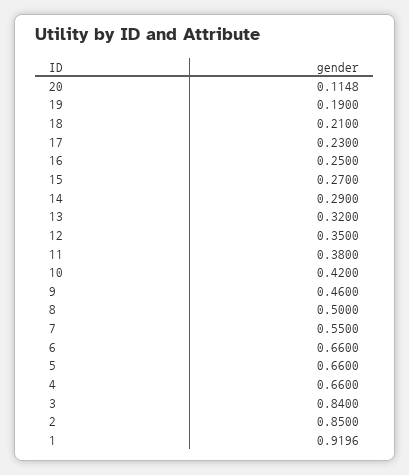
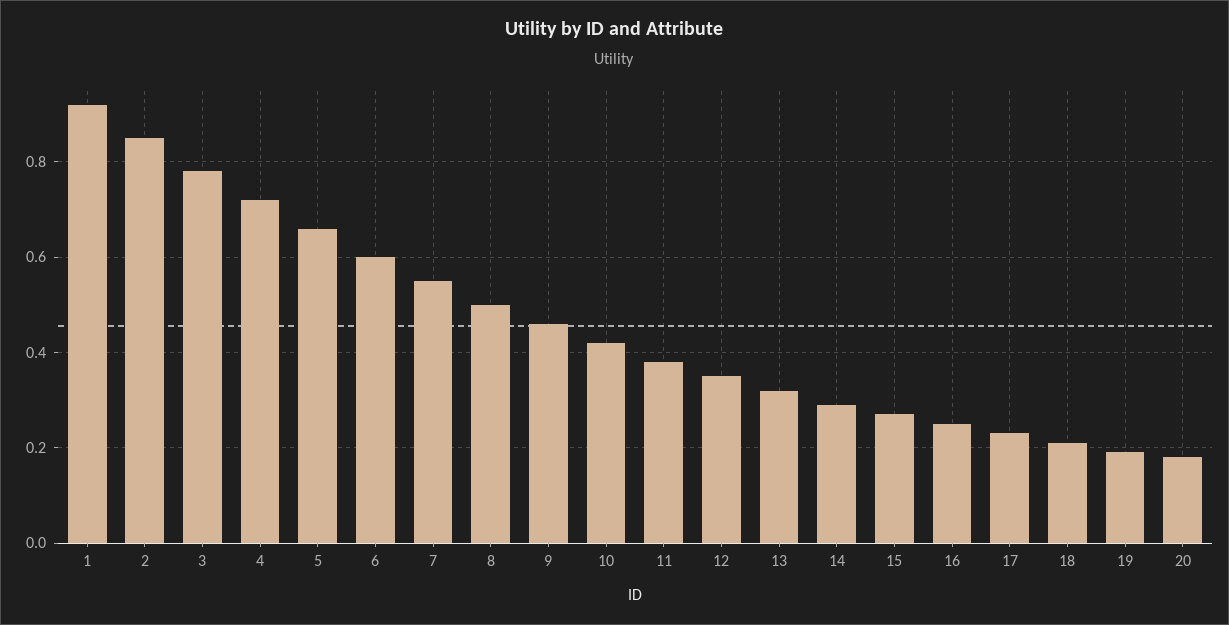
20: 0.1148 -> 0.18
6: 0.66 -> 0.6
4: 0.66 -> 0.72
3: 0.84 -> 0.78

